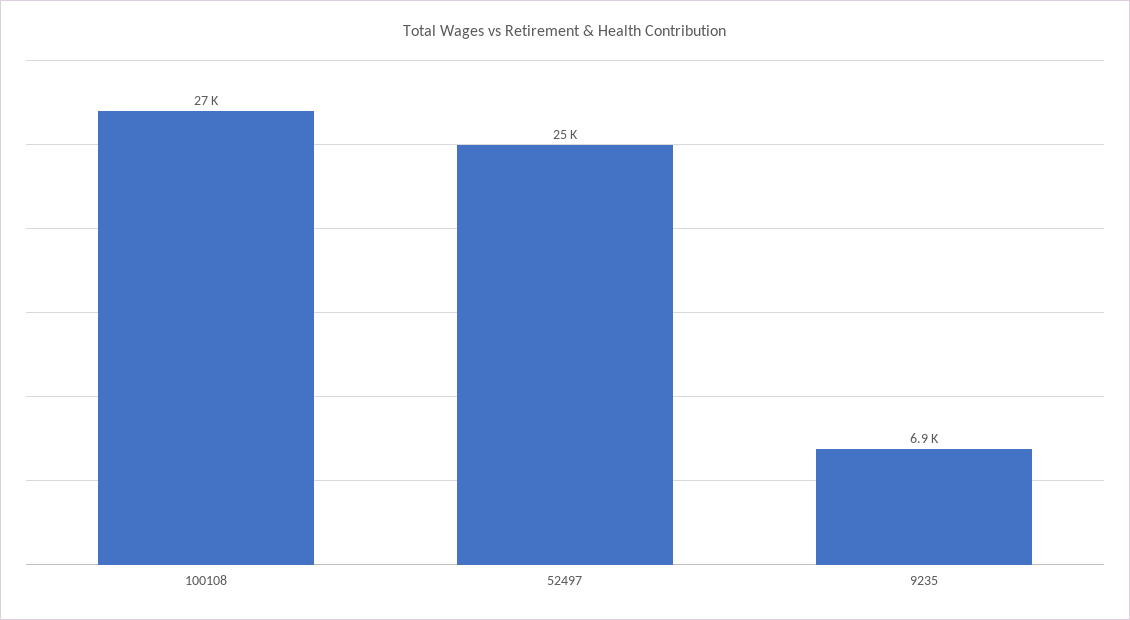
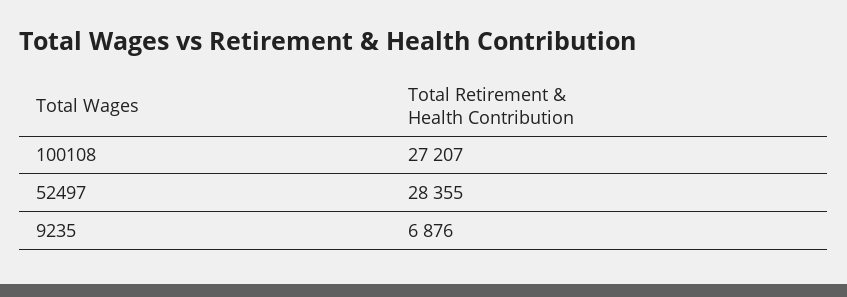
52497: 25000 -> 28355

